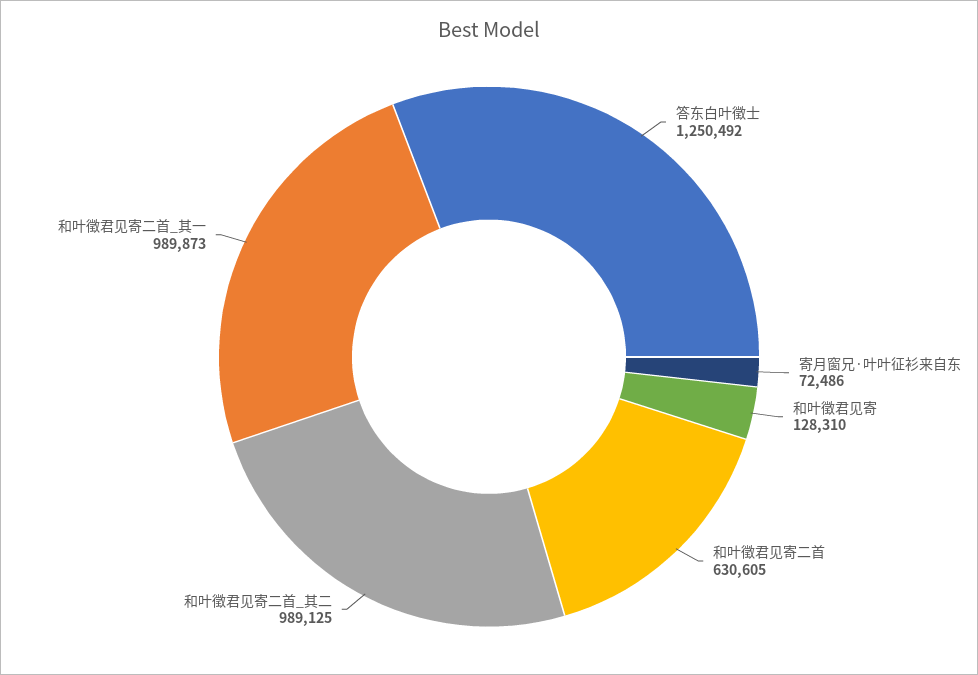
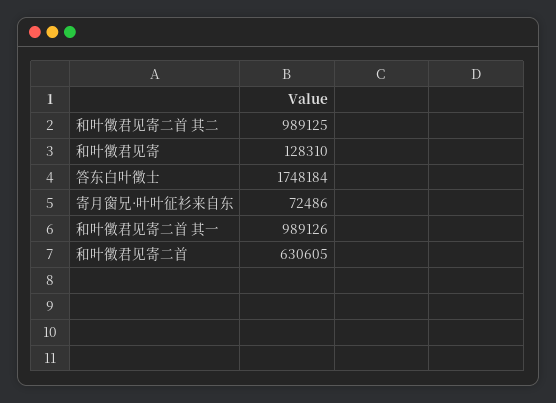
答东白叶徵士: 1250492 -> 1748184
和叶徵君见寄二首_其一: 989873 -> 989126

